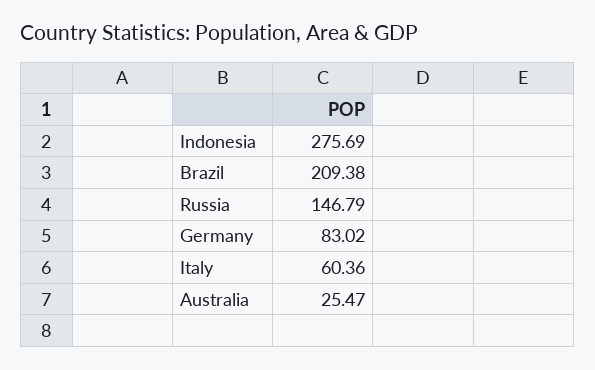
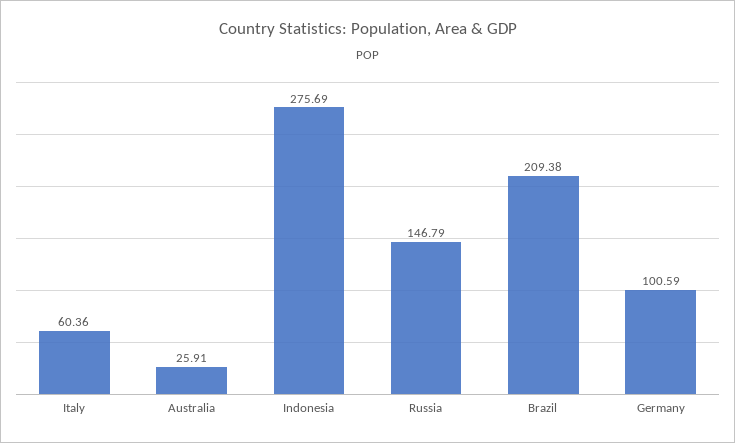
Germany: 83.02 -> 100.59
Australia: 25.47 -> 25.91

